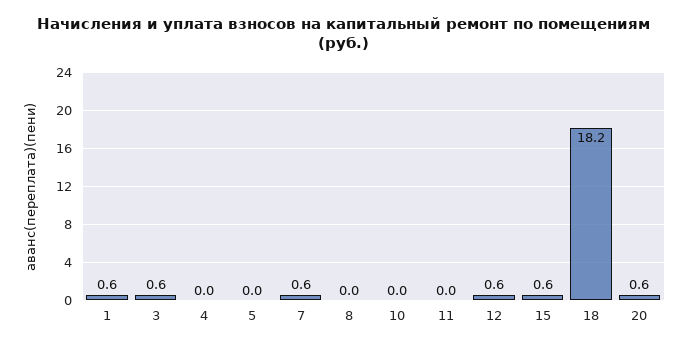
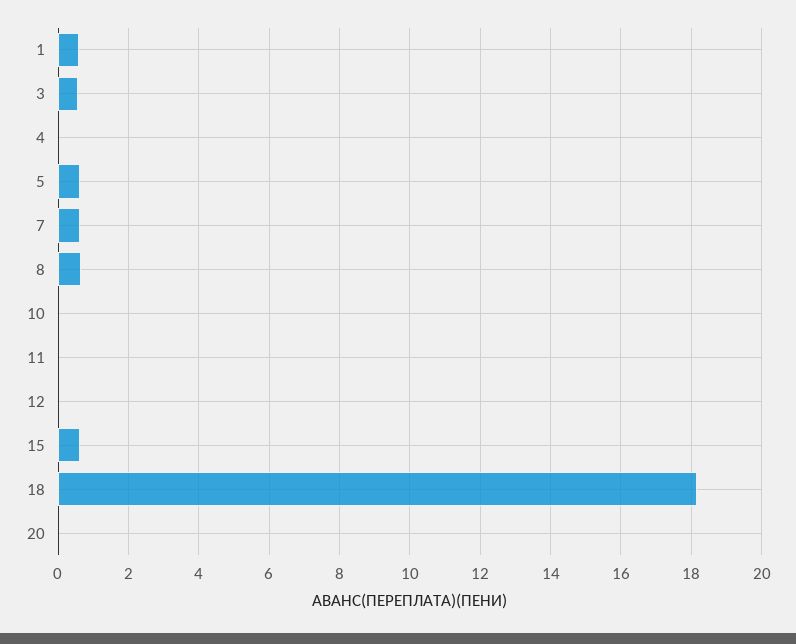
5: 0 -> 0.6
8: 0 -> 0.6
12: 0.6 -> 0
20: 0.6 -> 0

